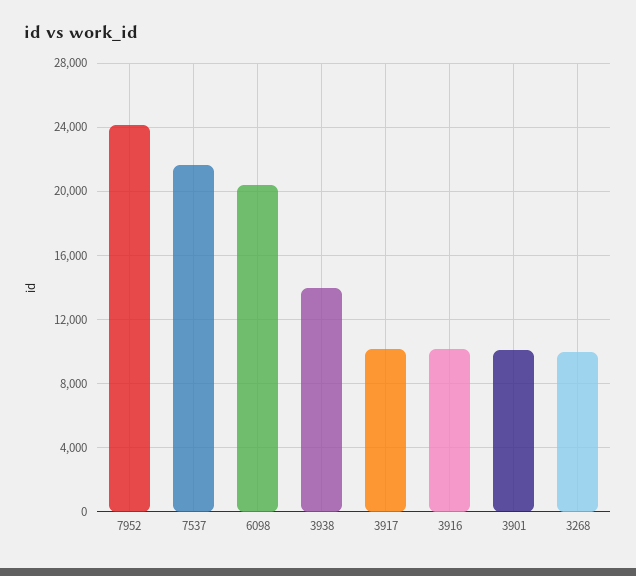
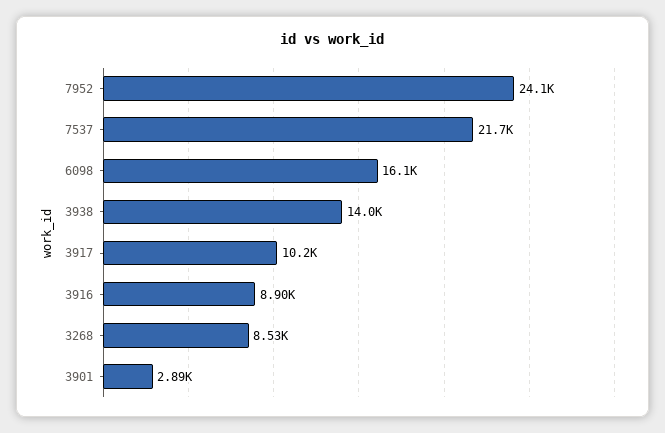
6098: 20500 -> 16100
3916: 10000 -> 8900
3901: 10000 -> 2890
3268: 10000 -> 8530

